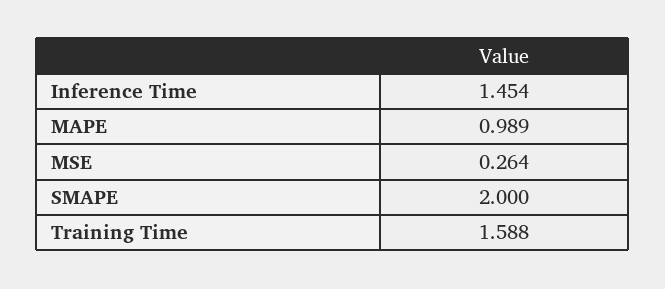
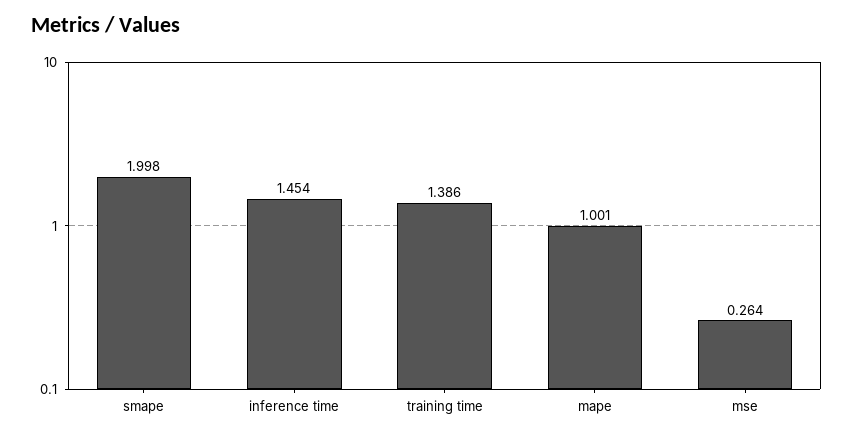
MAPE: 0.989 -> 1.001
SMAPE: 2 -> 1.998
Training Time: 1.588 -> 1.386

